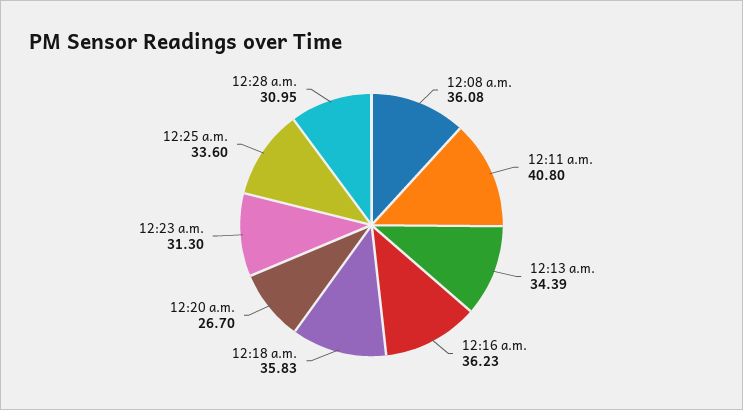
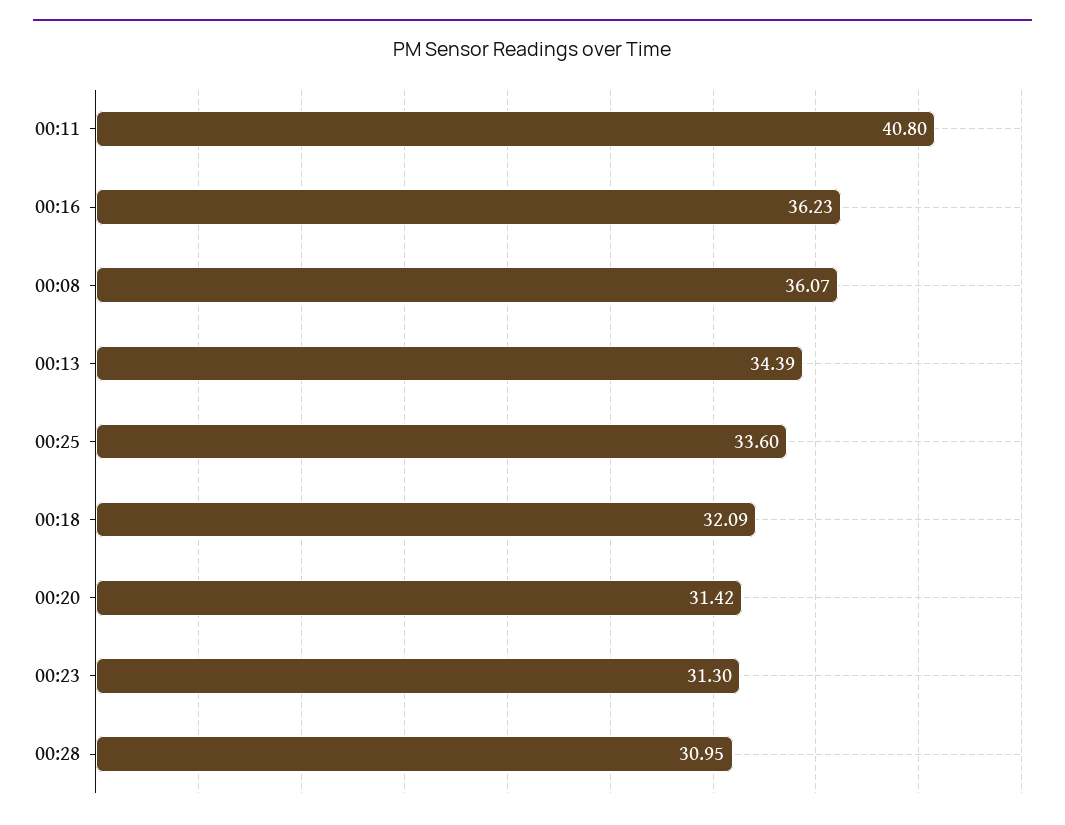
12:08 a.m.: 36.08 -> 36.07
12:18 a.m.: 35.83 -> 32.09
12:20 a.m.: 26.7 -> 31.42

